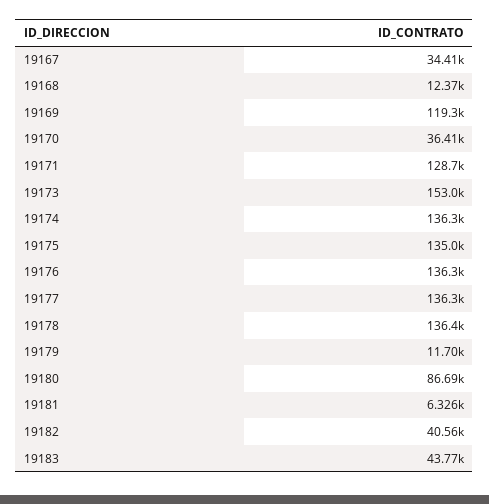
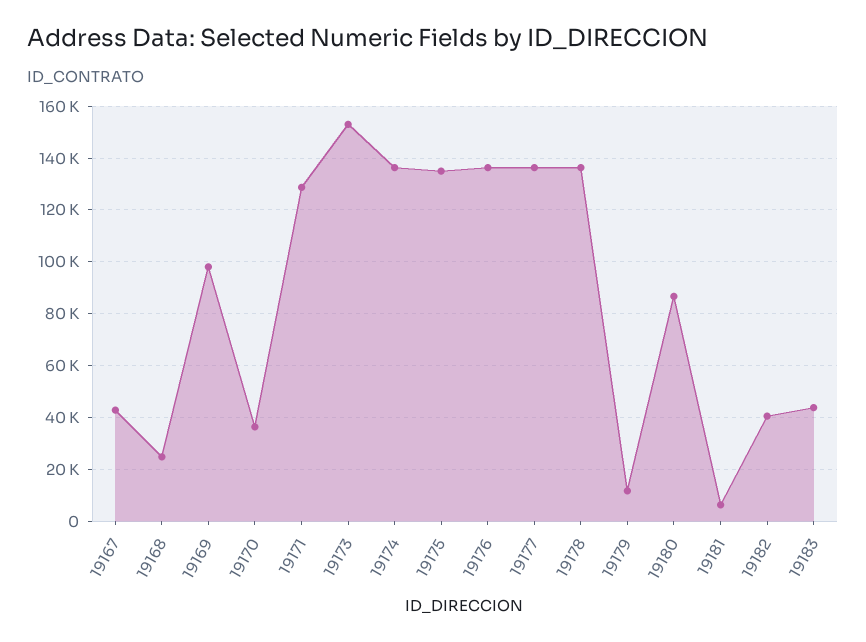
19167: 34410 -> 42500
19168: 12370 -> 25000
19169: 119300 -> 97500

